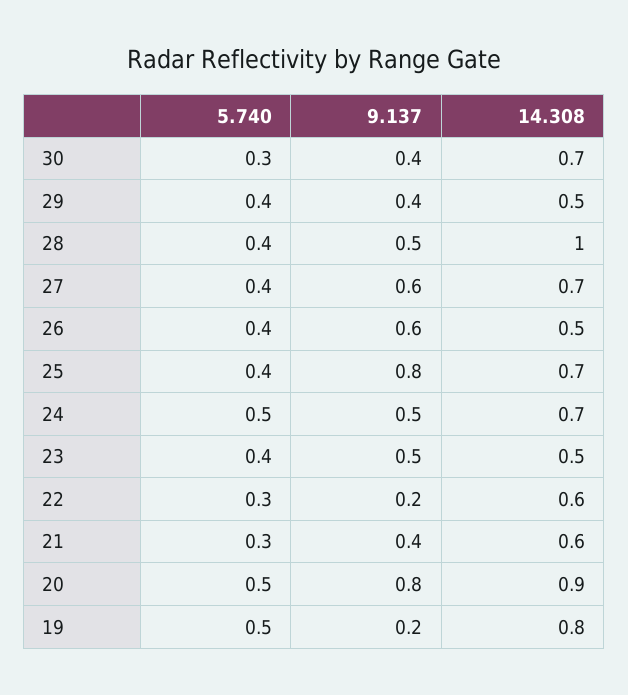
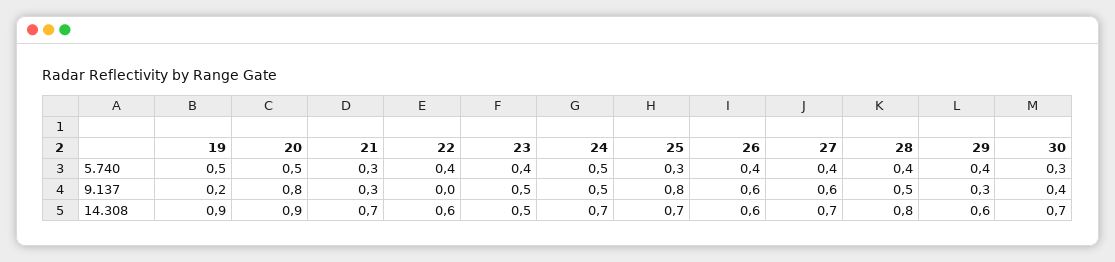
9.137, 29: 0.4 -> 0.3
14.308, 29: 0.5 -> 0.6
14.308, 28: 1 -> 0.8
14.308, 26: 0.5 -> 0.6
5.740, 25: 0.4 -> 0.3
5.740, 22: 0.3 -> 0.4
9.137, 22: 0.2 -> 0
9.137, 21: 0.4 -> 0.3
14.308, 21: 0.6 -> 0.7
14.308, 19: 0.8 -> 0.9

